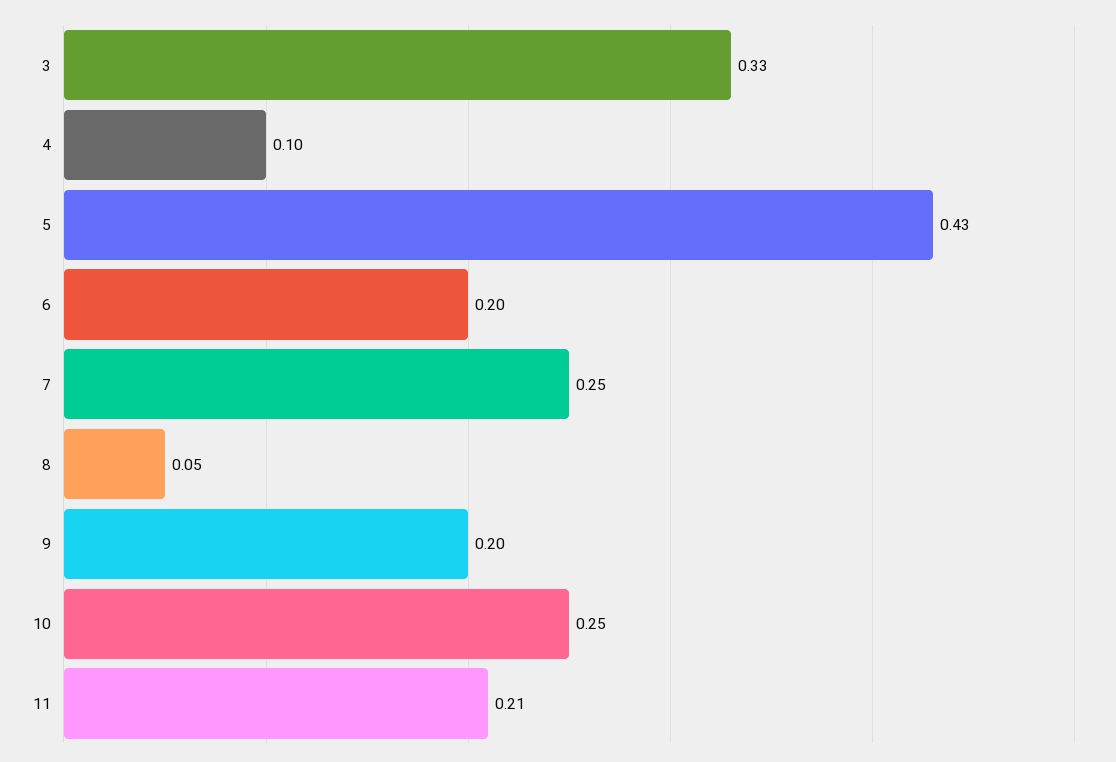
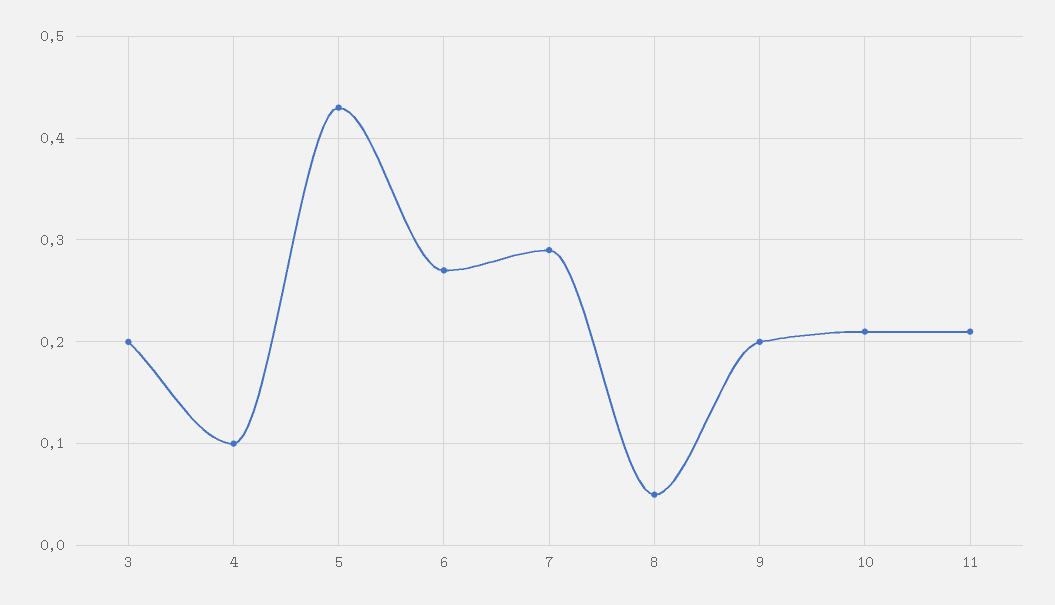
3: 0.33 -> 0.2
6: 0.2 -> 0.27
7: 0.25 -> 0.29
10: 0.25 -> 0.21

